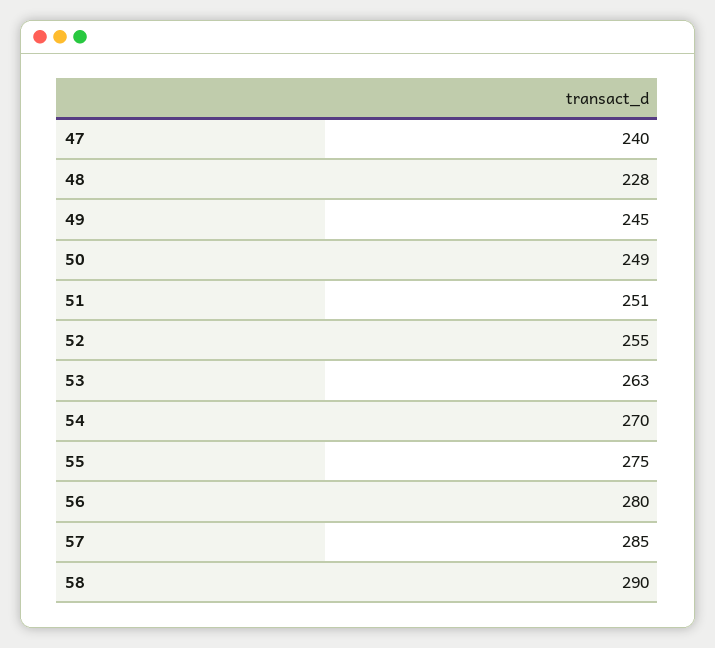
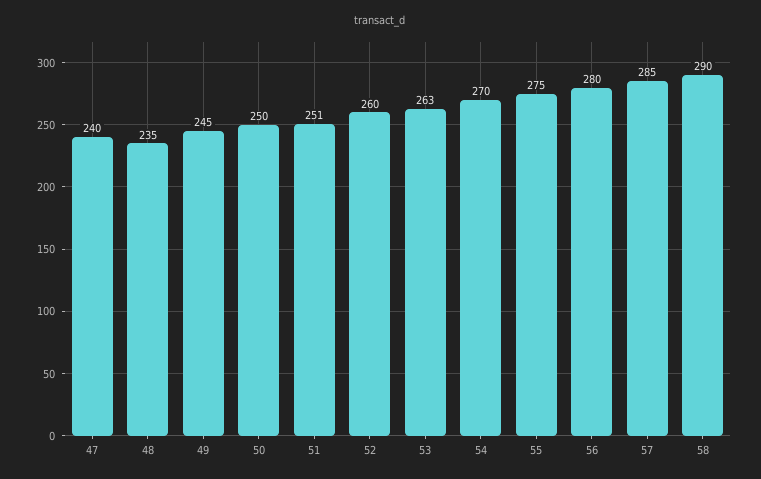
48: 228 -> 235
50: 249 -> 250
52: 255 -> 260

